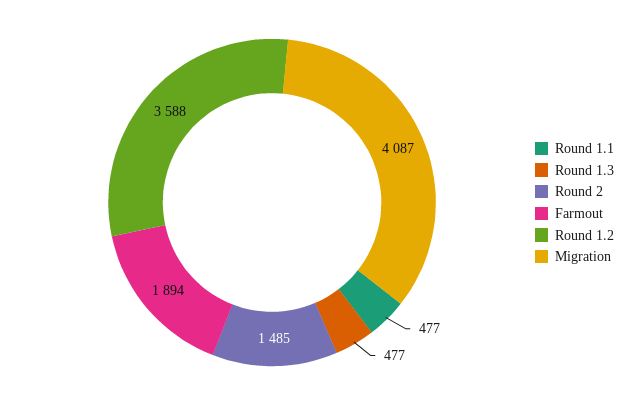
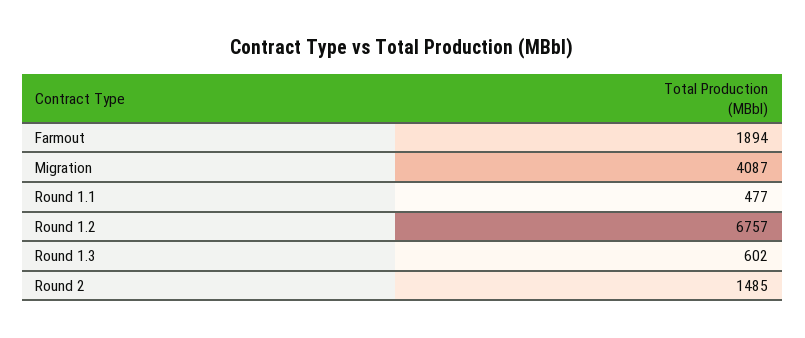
Round 1.3: 477 -> 602
Round 1.2: 3588 -> 6757

